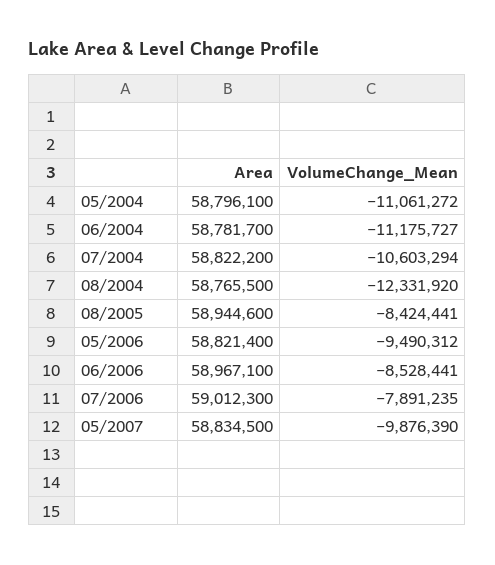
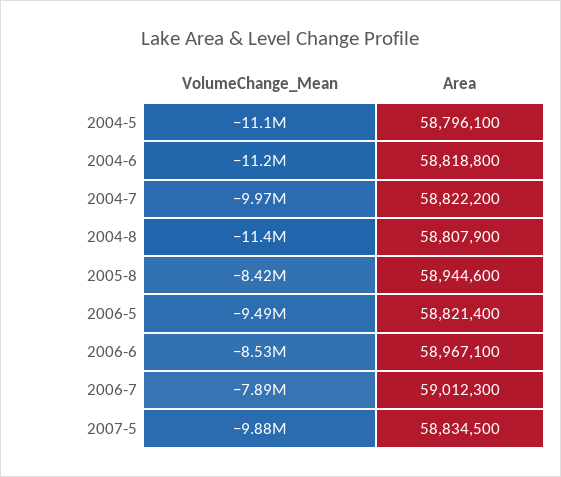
Area, 06/2004: 58781700 -> 58818800
VolumeChange_Mean, 07/2004: -10603294 -> -9970000
Area, 08/2004: 58765500 -> 58807900
VolumeChange_Mean, 08/2004: -12331920 -> -11400000

